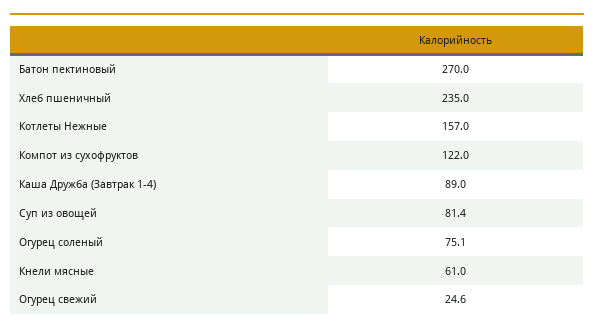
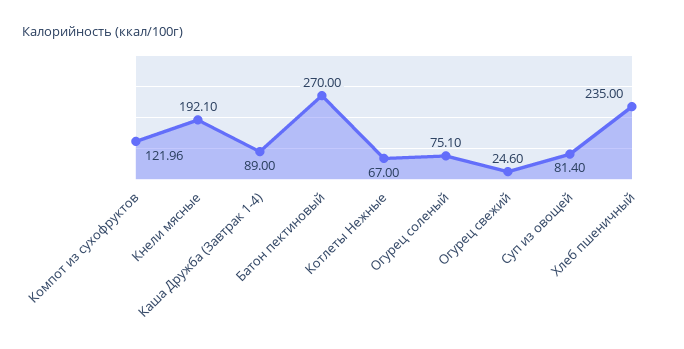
Котлеты Нежные: 157 -> 67
Кнели мясные: 61 -> 192.1

